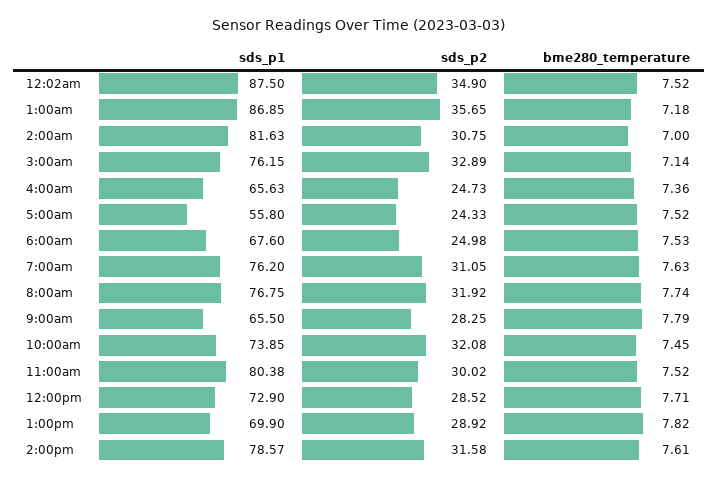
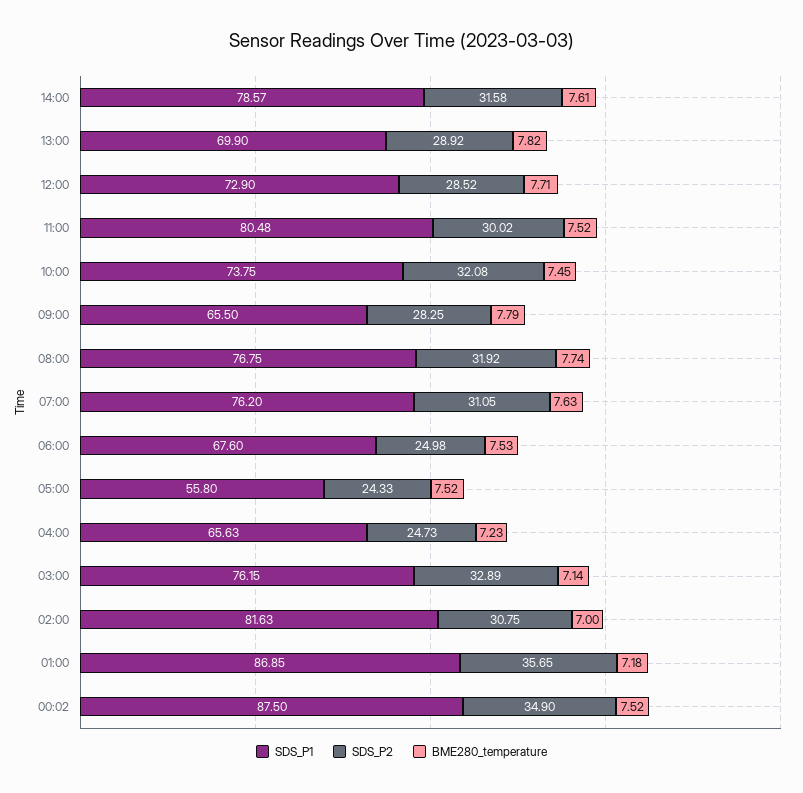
bme280_temperature, 4:00am: 7.36 -> 7.23
sds_p1, 10:00am: 73.85 -> 73.75
sds_p1, 11:00am: 80.38 -> 80.48

